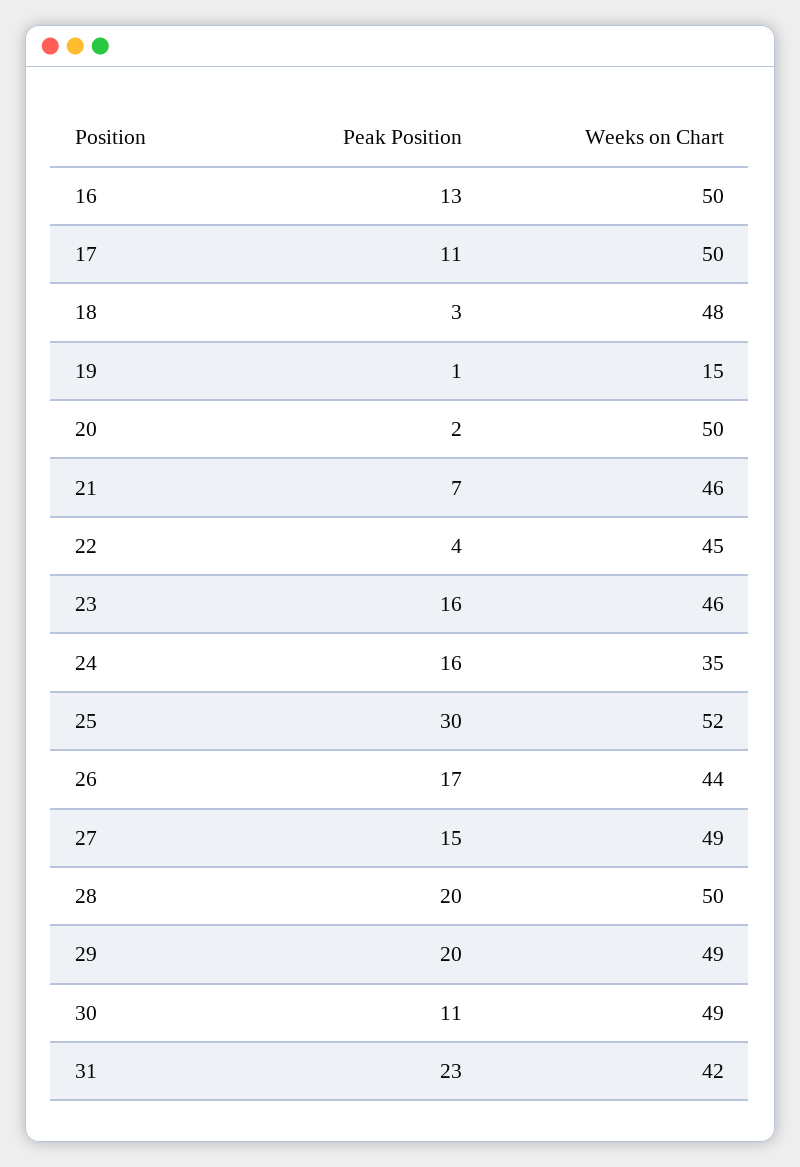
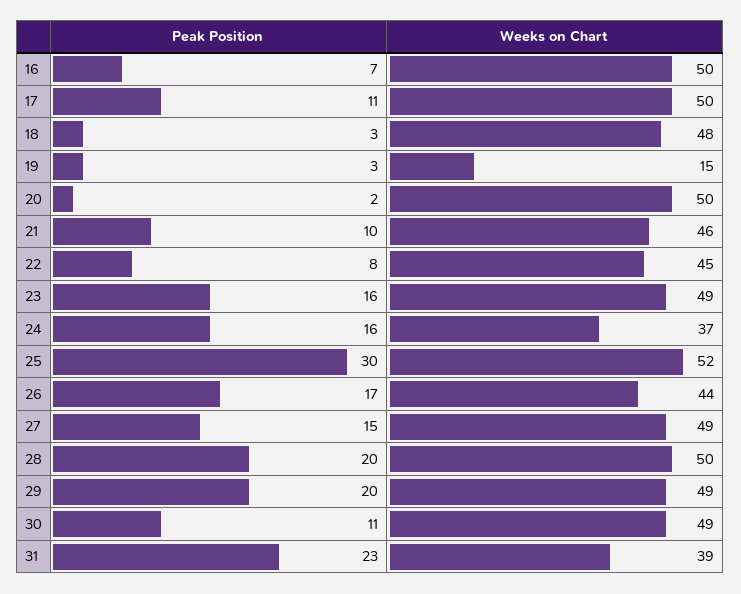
Peak Position, 16: 13 -> 7
Peak Position, 19: 1 -> 3
Peak Position, 21: 7 -> 10
Peak Position, 22: 4 -> 8
Weeks on Chart, 23: 46 -> 49
Weeks on Chart, 24: 35 -> 37
Weeks on Chart, 31: 42 -> 39

